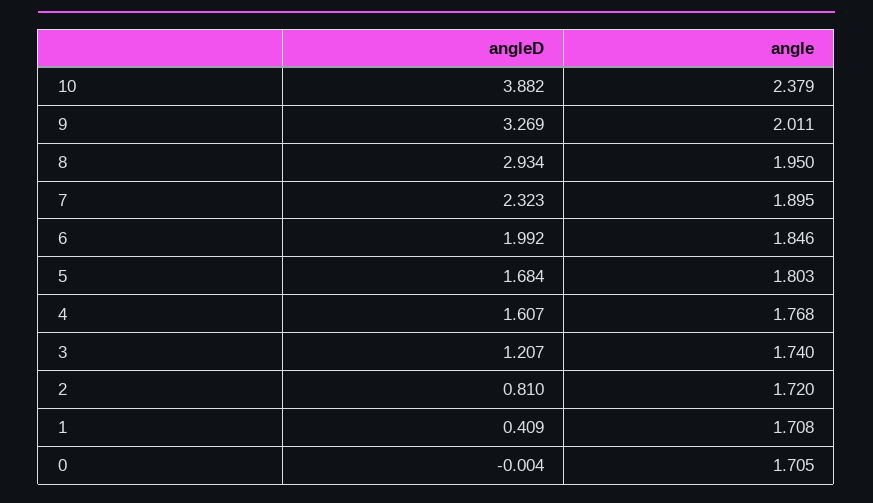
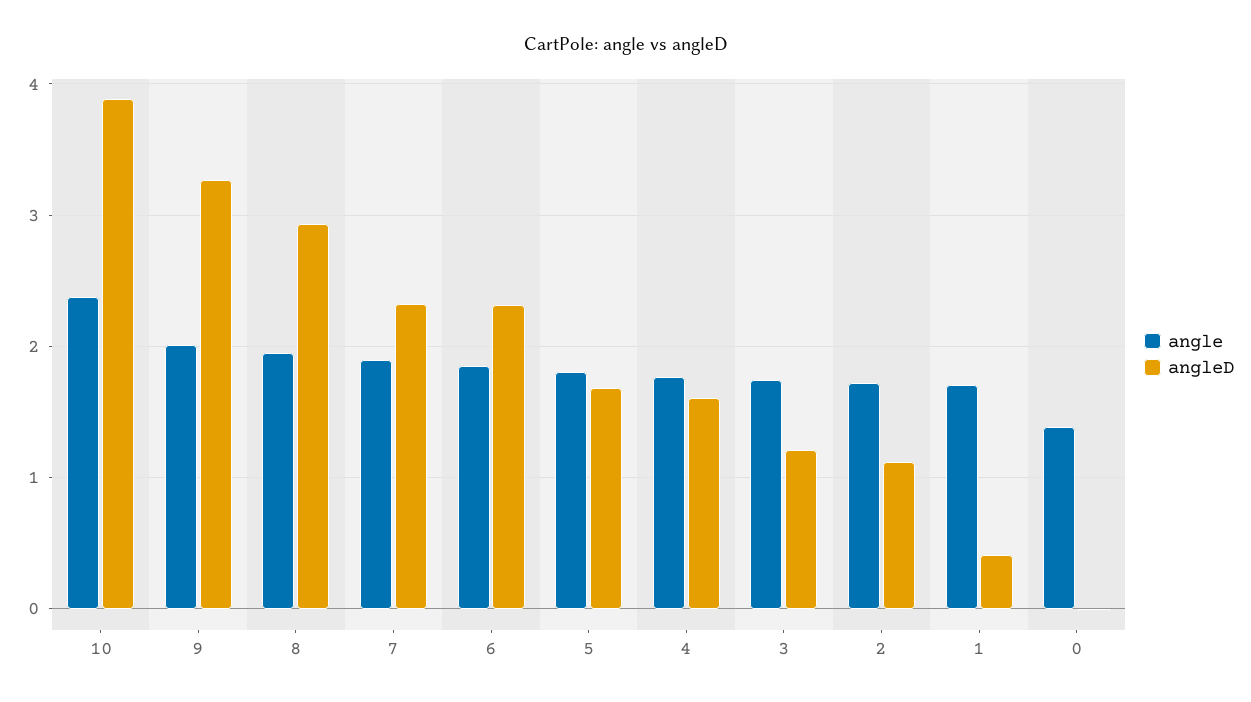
angleD, 6: 1.992 -> 2.3
angleD, 2: 0.81 -> 1.1
angle, 0: 1.705 -> 1.4

